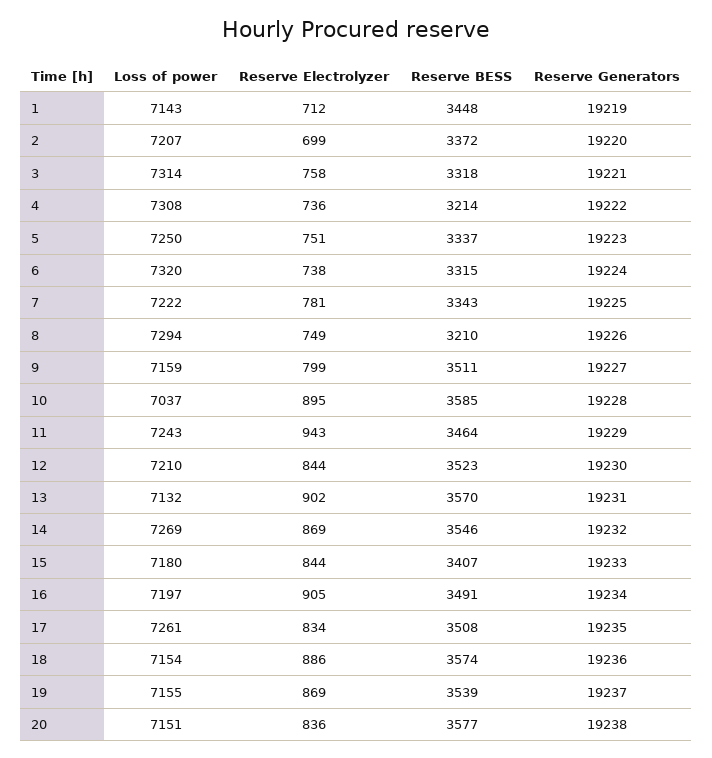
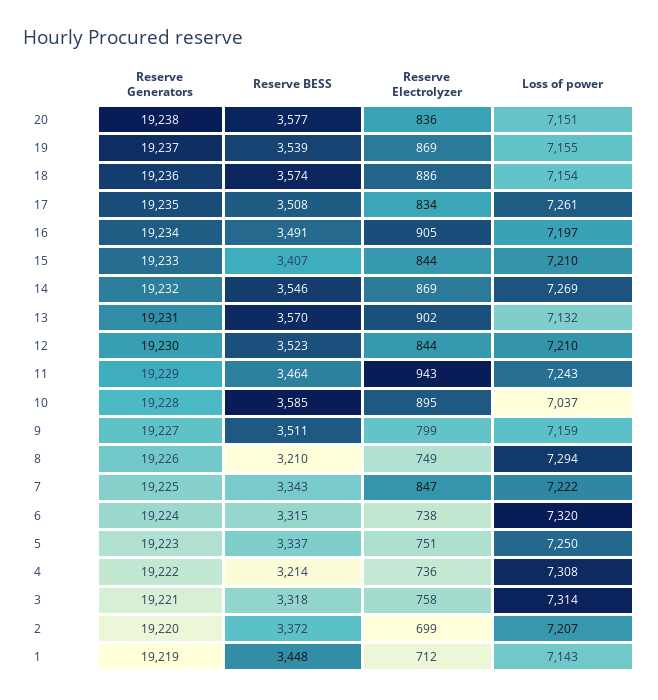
Reserve Electrolyzer, 7: 781 -> 847
Loss of power, 15: 7180 -> 7210

